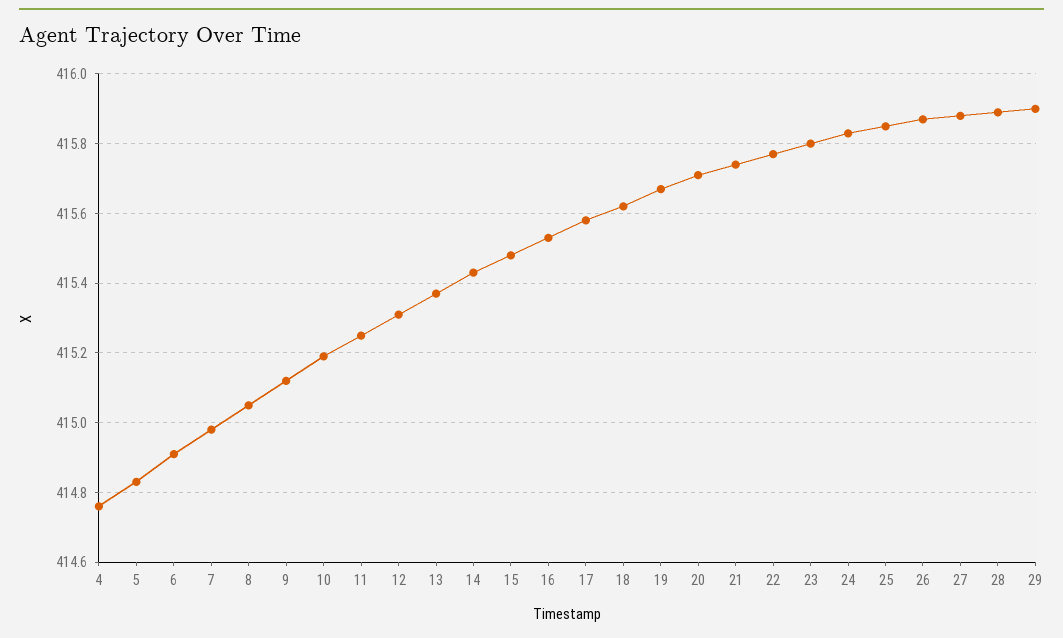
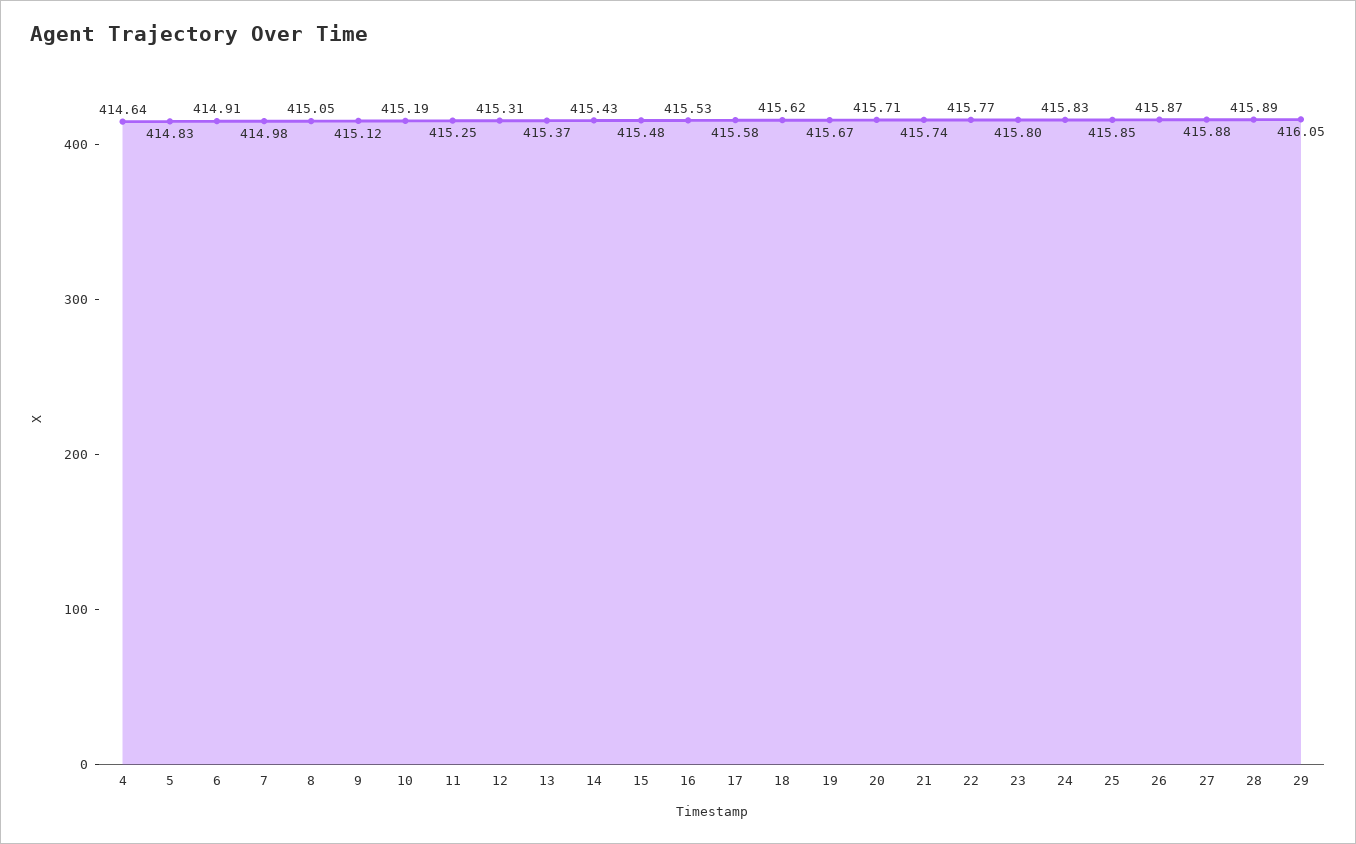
4: 414.75 -> 414.64
29: 415.9 -> 416.05

